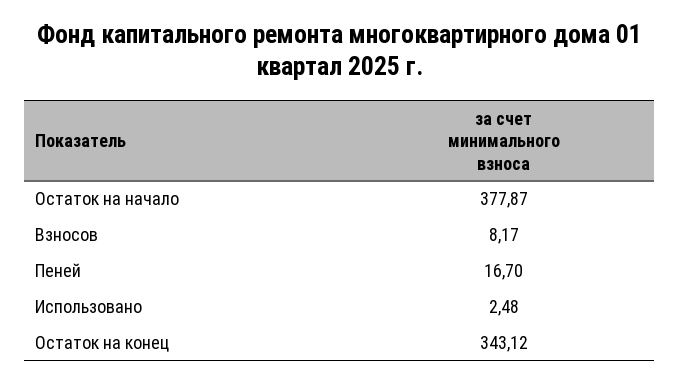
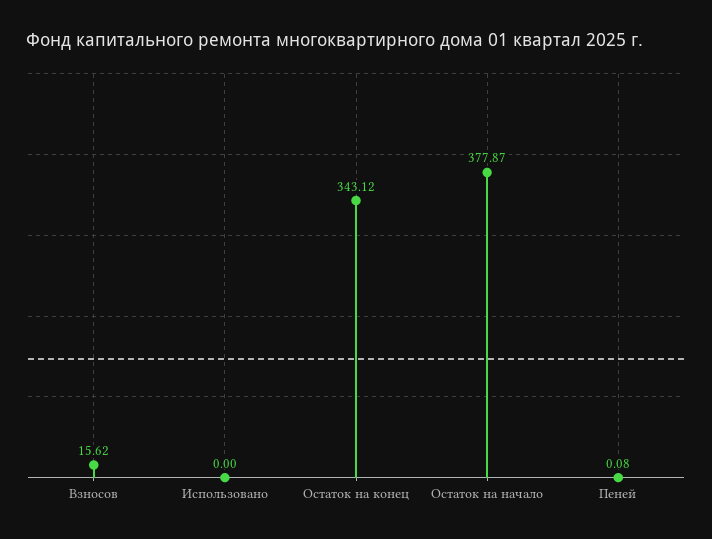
Взносов: 8.17 -> 15.62
Пеней: 16.7 -> 0.08
Использовано: 2.48 -> 0

